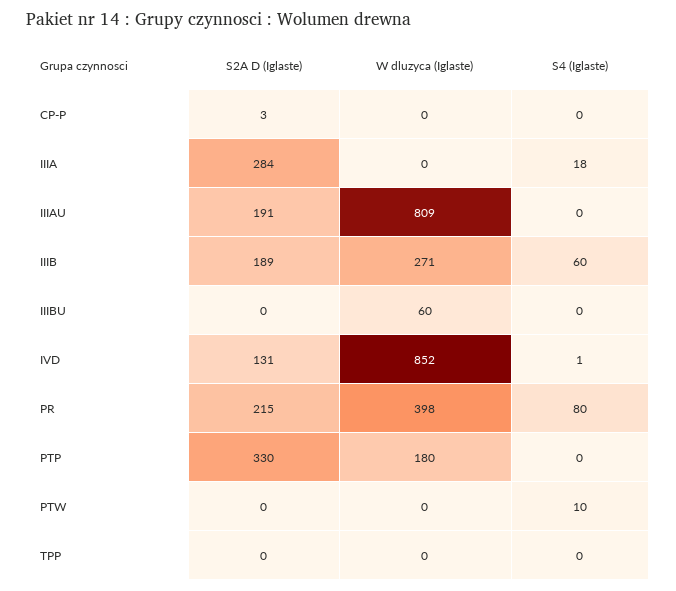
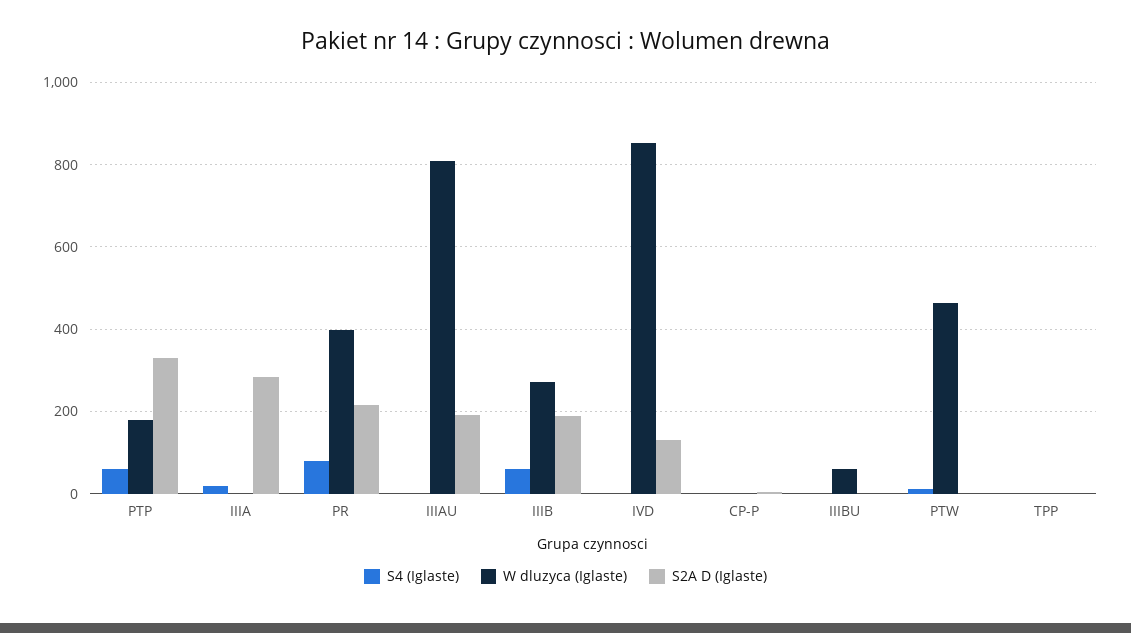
S4 (Iglaste), PTP: 0 -> 60
W dluzyca (Iglaste), PTW: 0 -> 460

